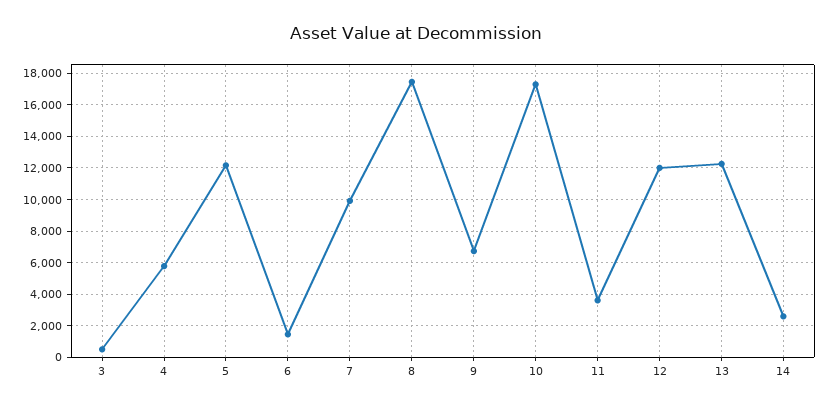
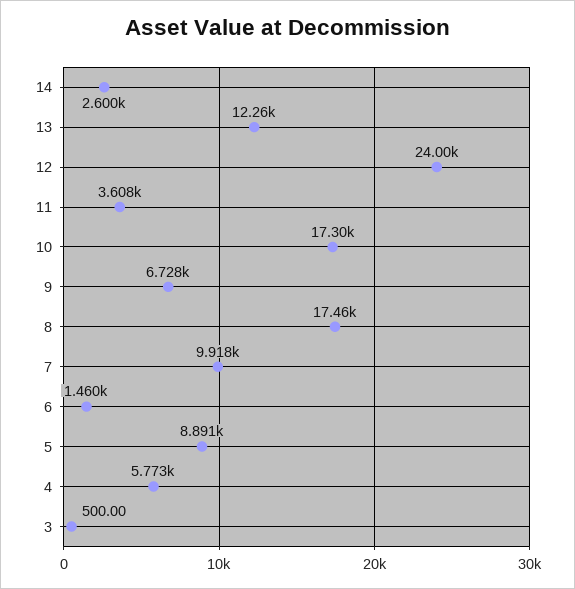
5: 12000 -> 8891
12: 12000 -> 24000

